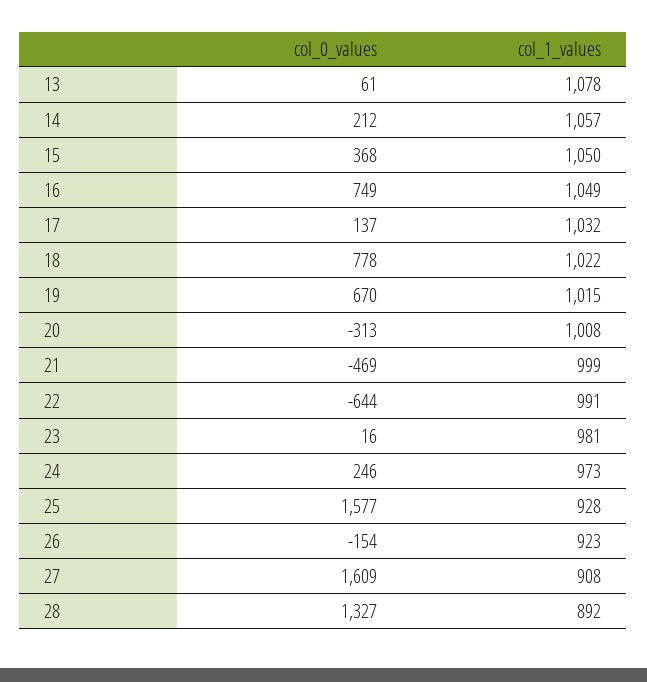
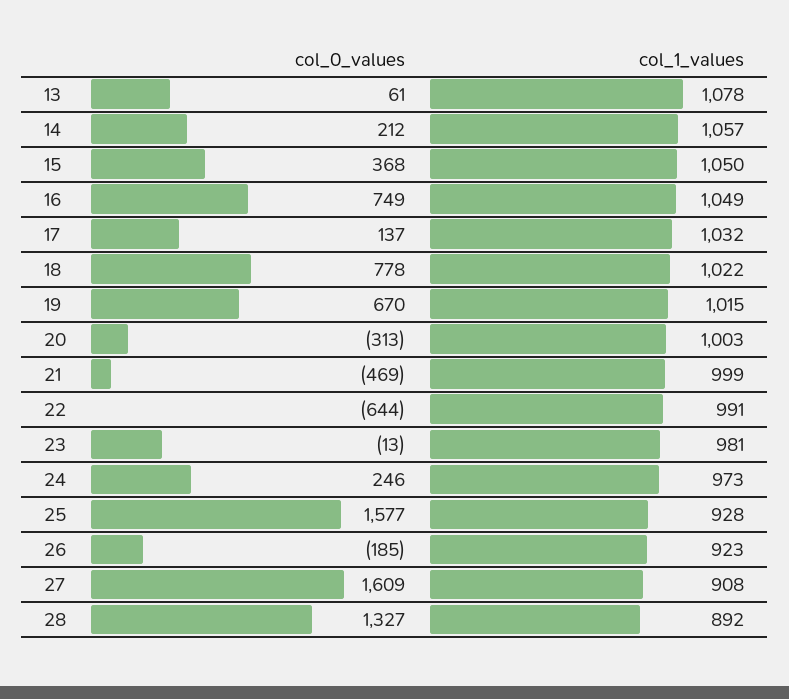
col_1_values, 20: 1008 -> 1003
col_0_values, 23: 16 -> -13
col_0_values, 26: -154 -> -185

